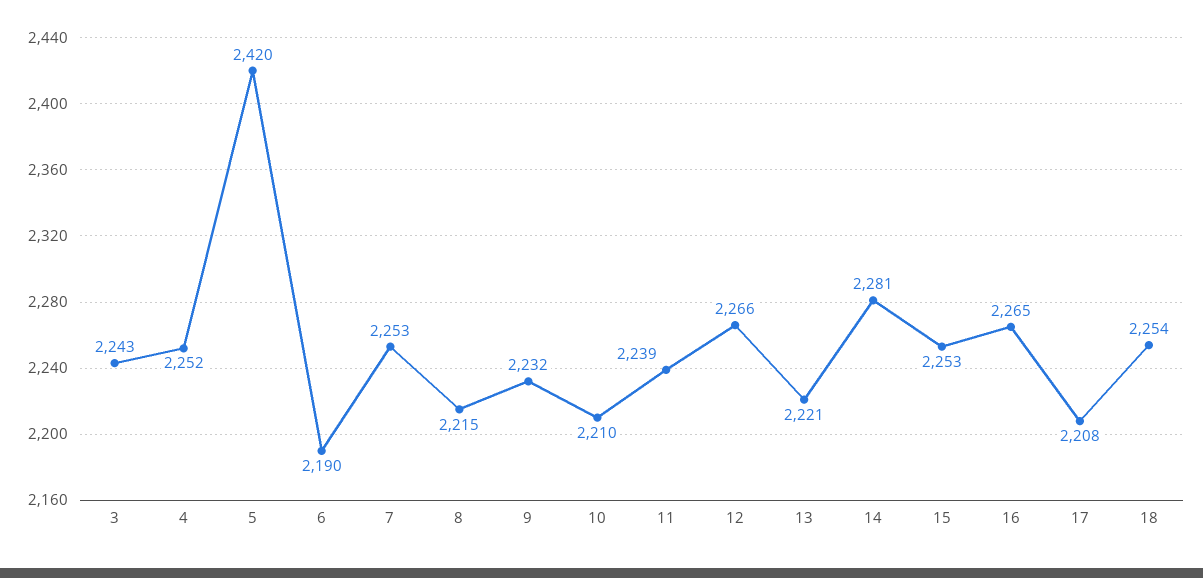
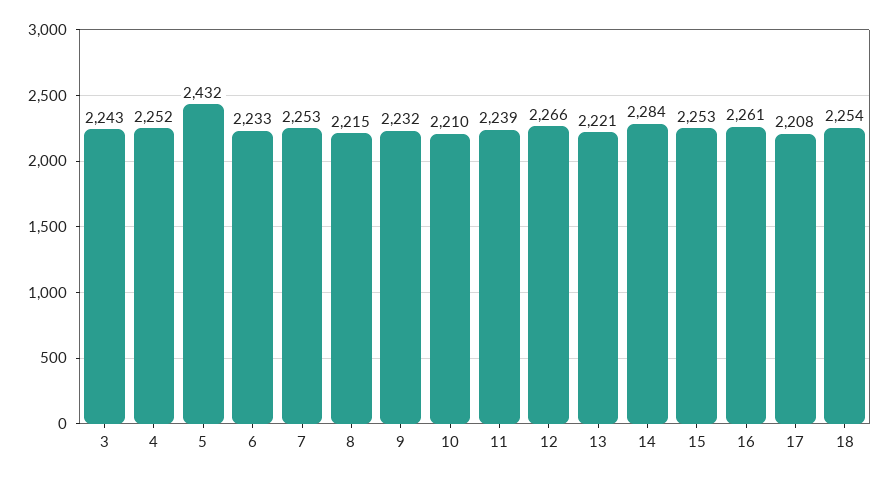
5: 2420 -> 2432
6: 2190 -> 2233
14: 2281 -> 2284
16: 2265 -> 2261

